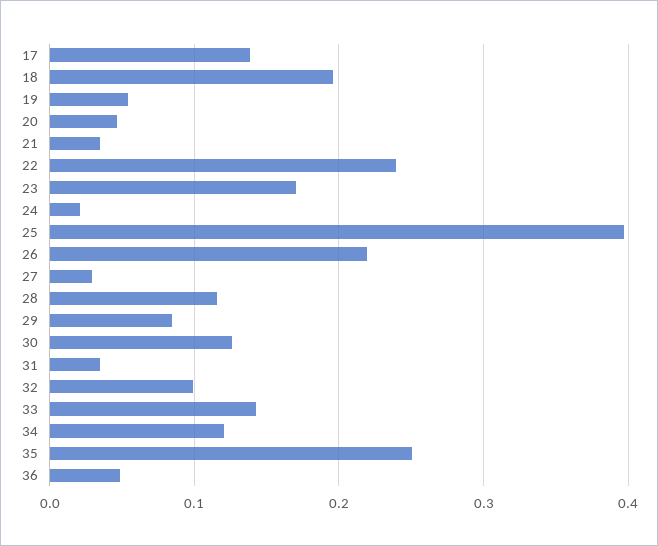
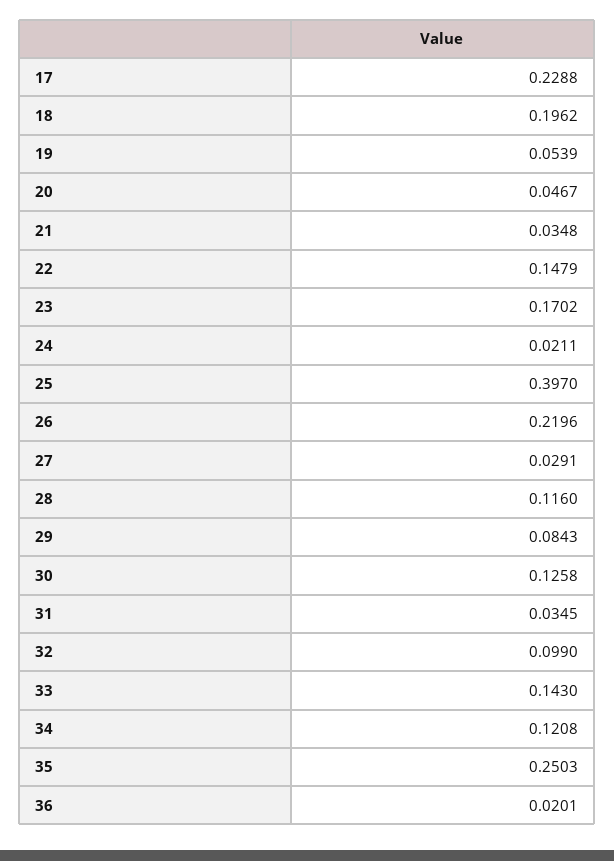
17: 0.14 -> 0.2288
22: 0.24 -> 0.1479
36: 0.05 -> 0.0201

